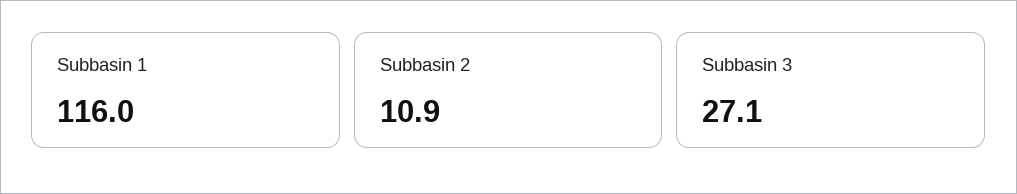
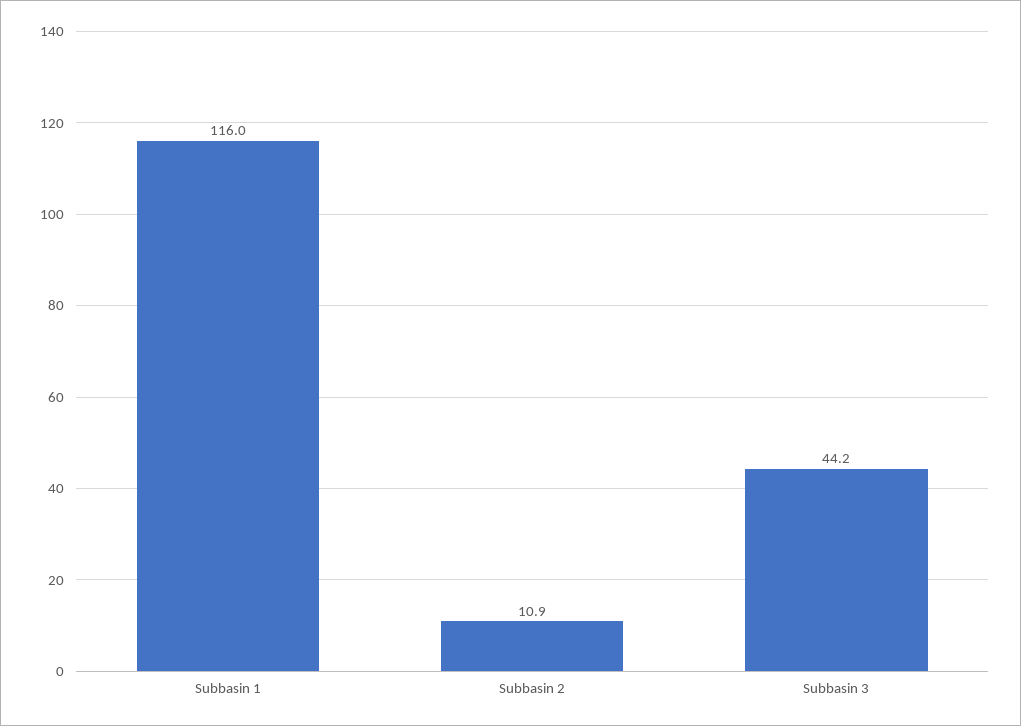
Subbasin 3: 27.1 -> 44.2

